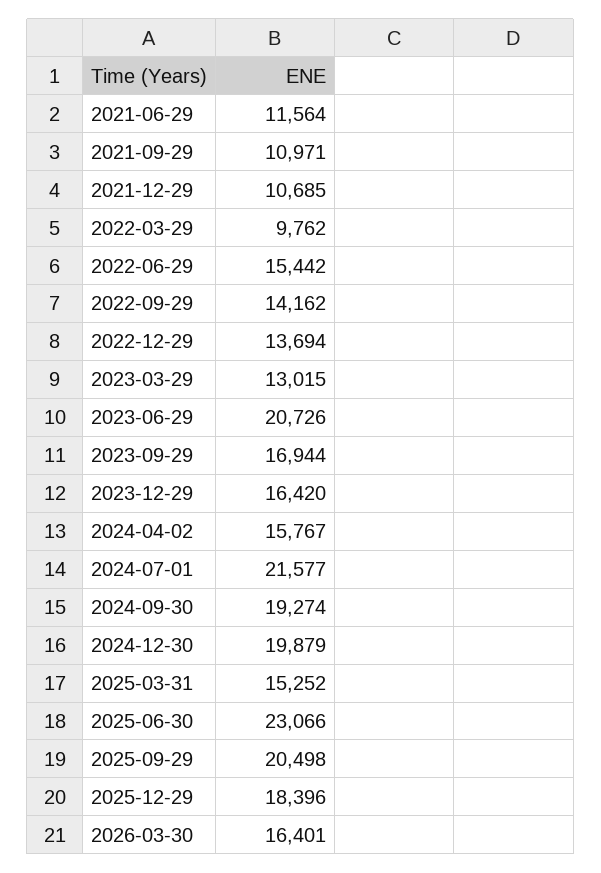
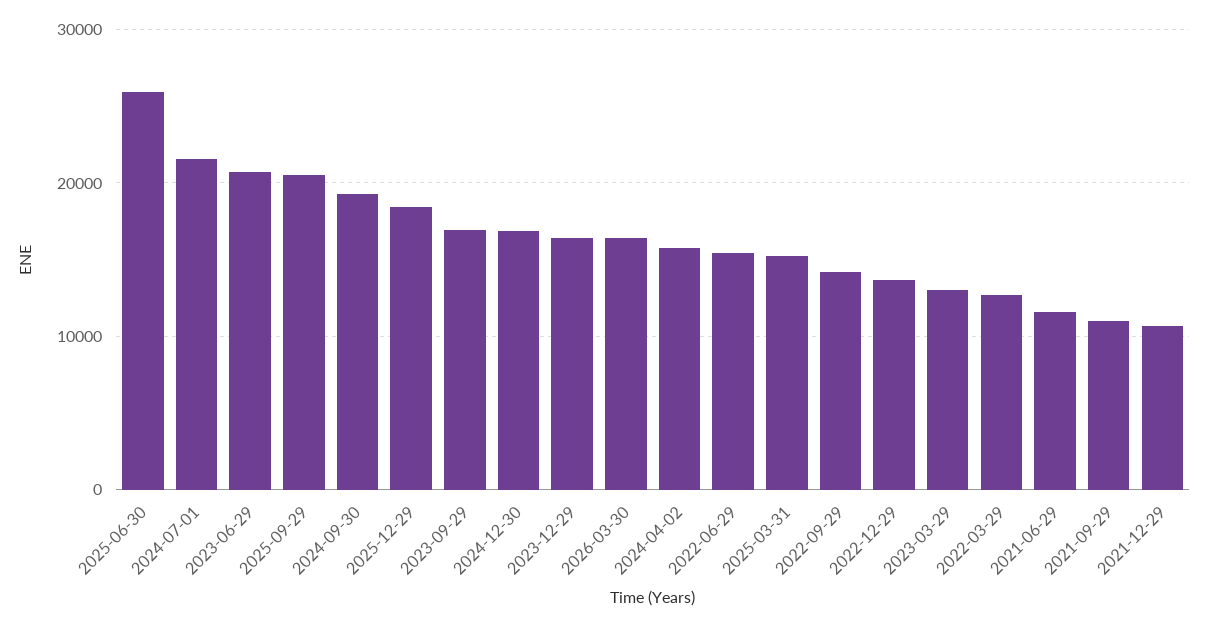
2022-03-29: 9762 -> 13000
2024-12-30: 19879 -> 17000
2025-06-30: 23066 -> 26000

